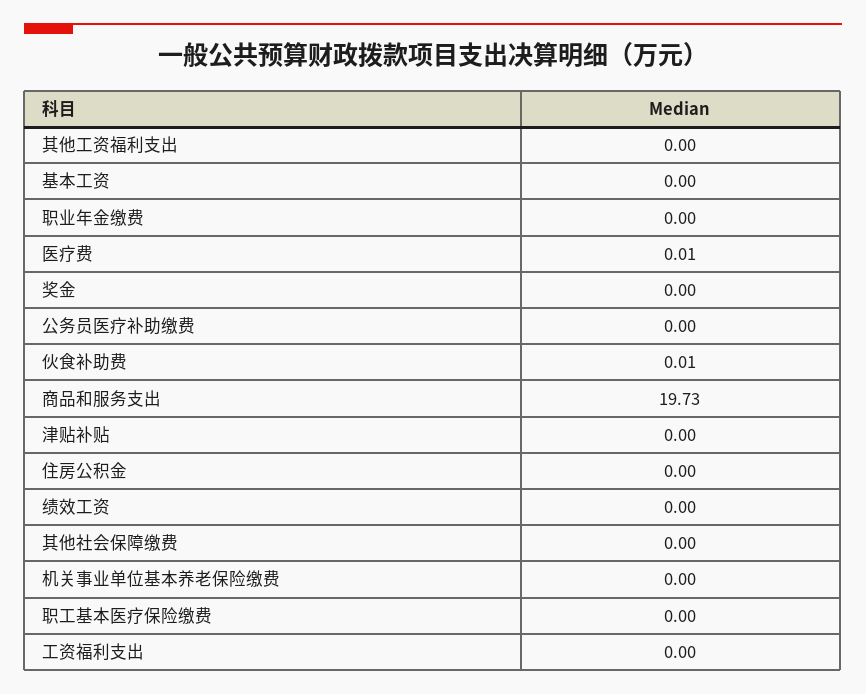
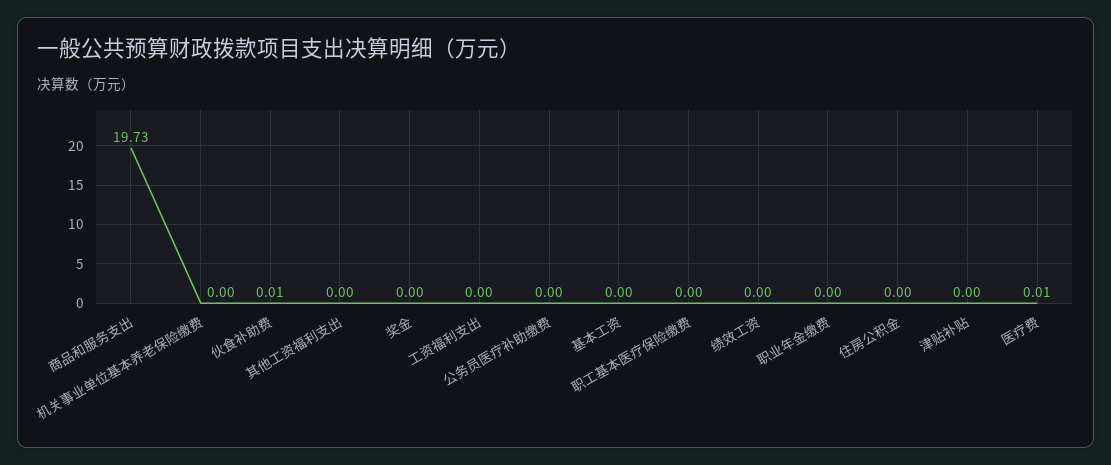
其他社会保障缴费: 0 -> none

